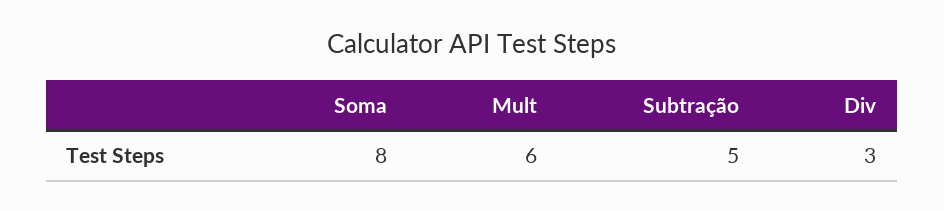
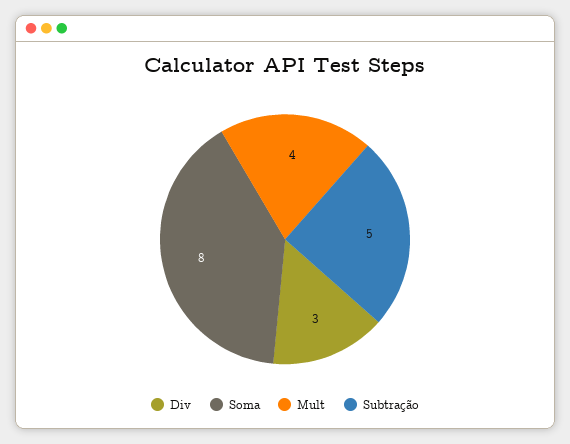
Mult: 6 -> 4

